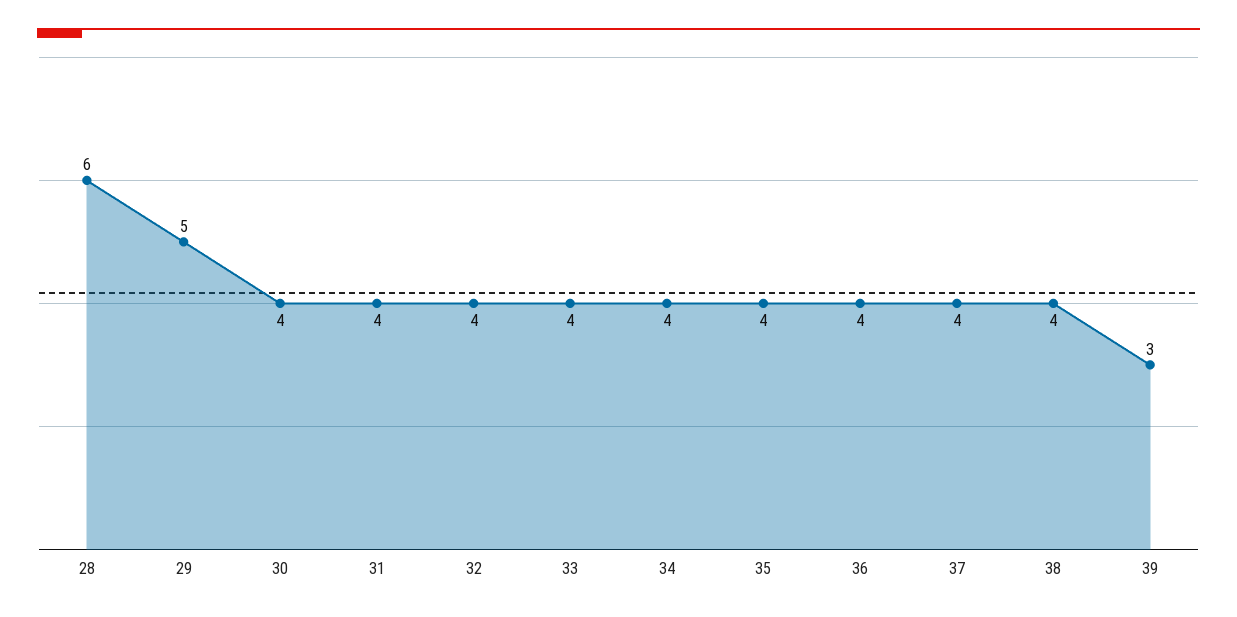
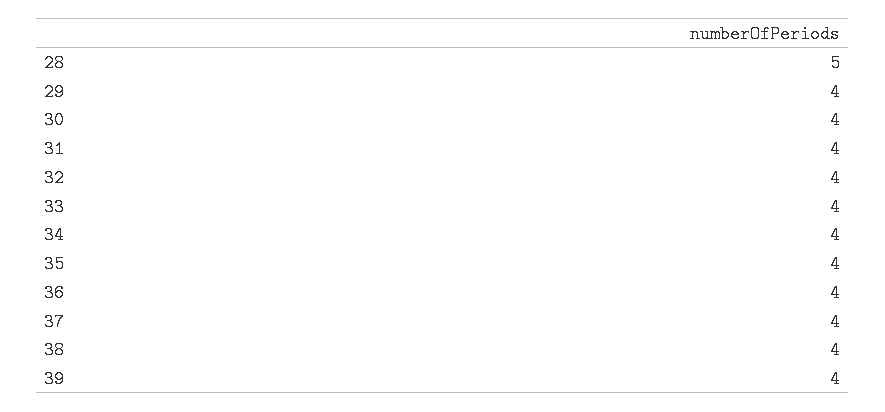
28: 6 -> 5
29: 5 -> 4
39: 3 -> 4

